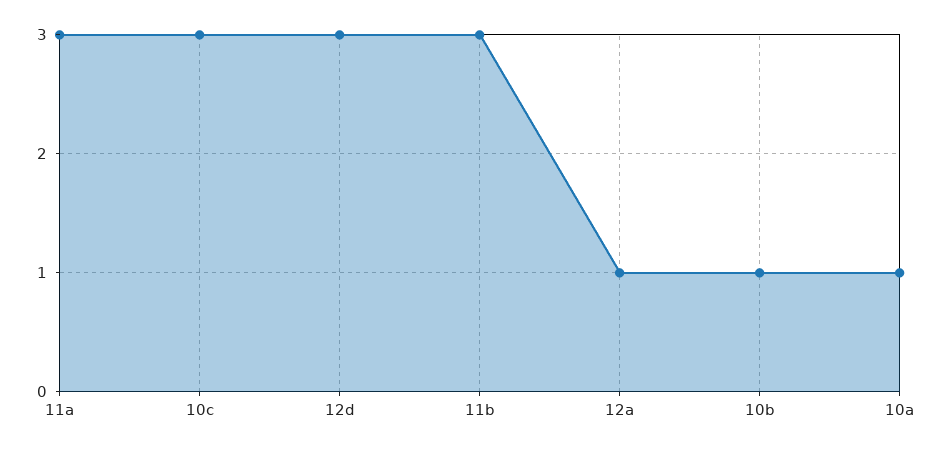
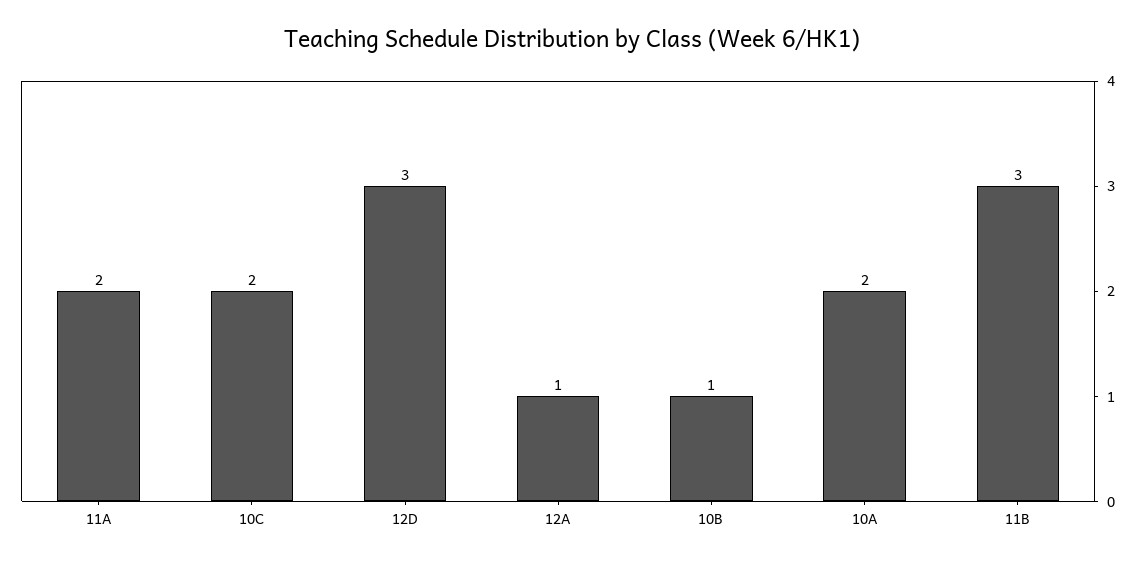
11a: 3 -> 2
10c: 3 -> 2
10a: 1 -> 2

